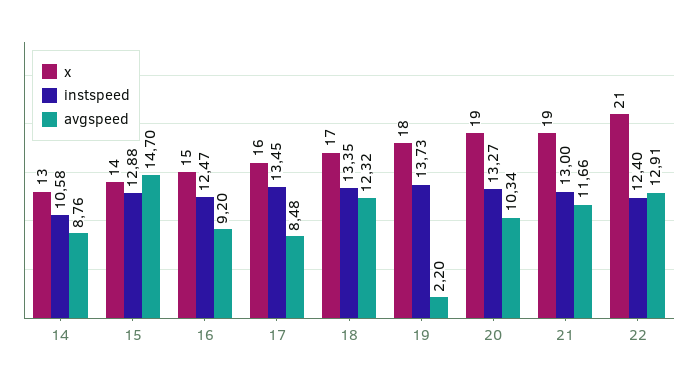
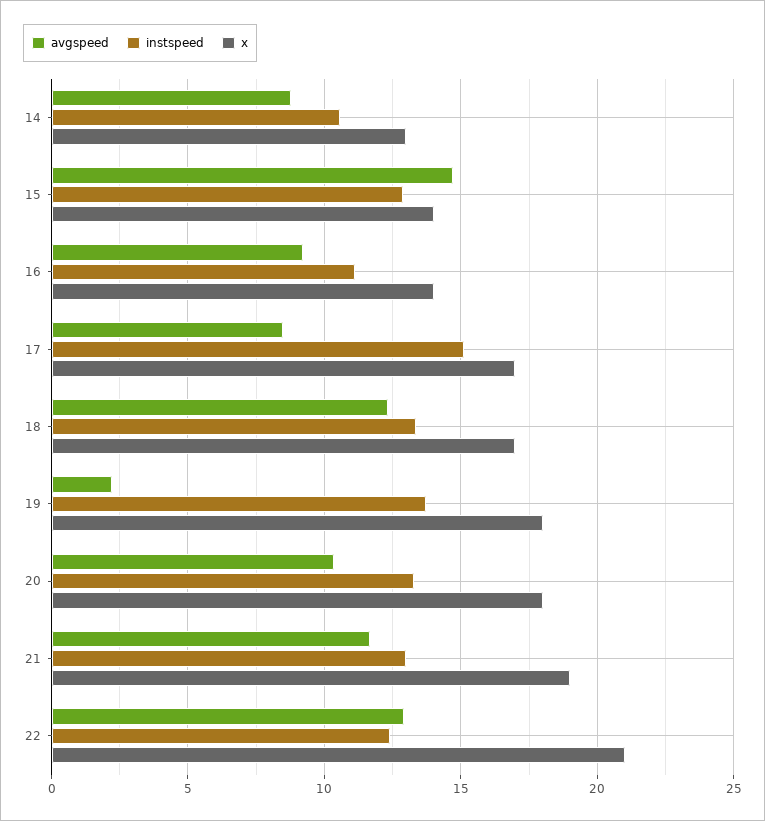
x, 16: 15 -> 14
instspeed, 16: 12.47 -> 11
x, 17: 16 -> 17
instspeed, 17: 13.45 -> 15
x, 20: 19 -> 18

